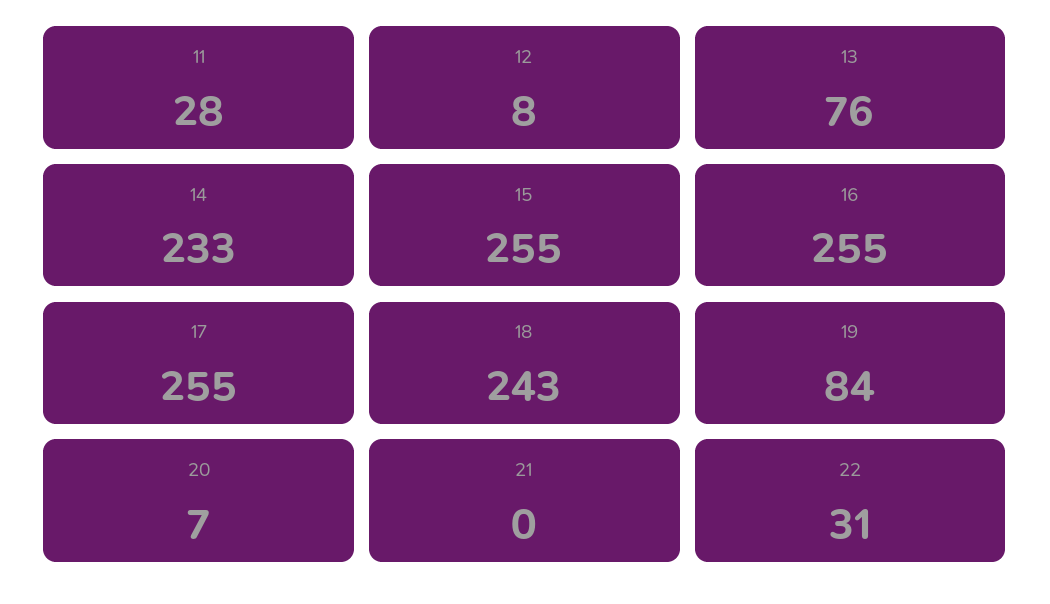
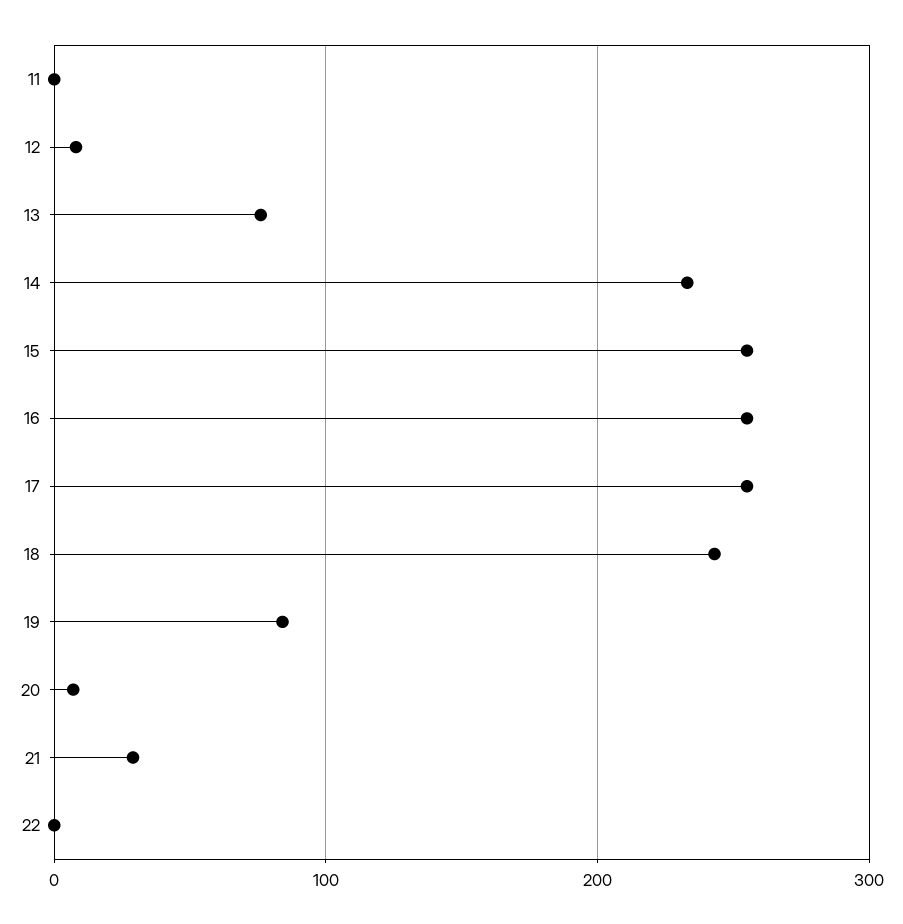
11: 28 -> 0
21: 0 -> 30
22: 31 -> 0

